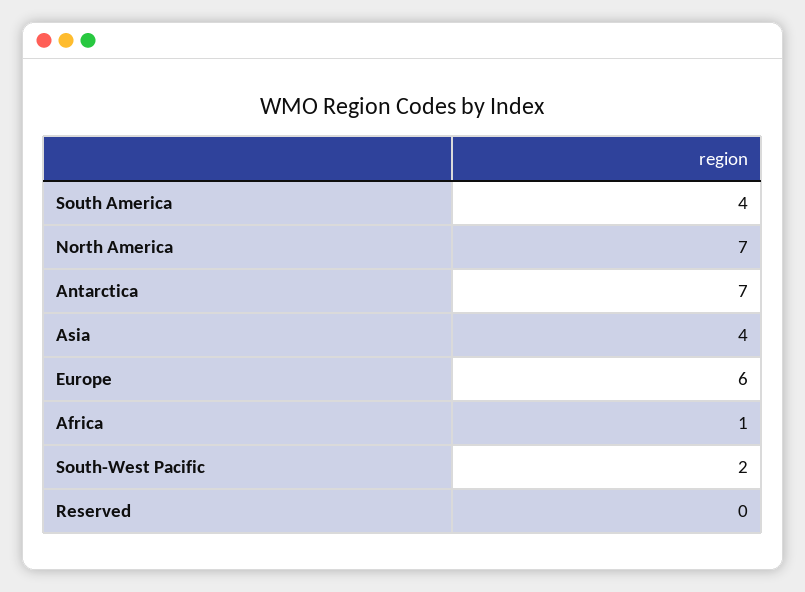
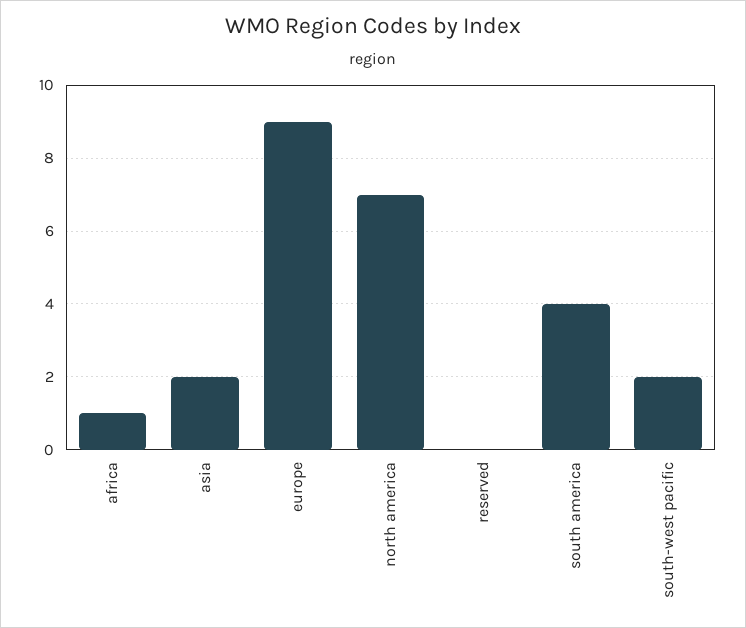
Antarctica: 7 -> none
Asia: 4 -> 2
Europe: 6 -> 9

